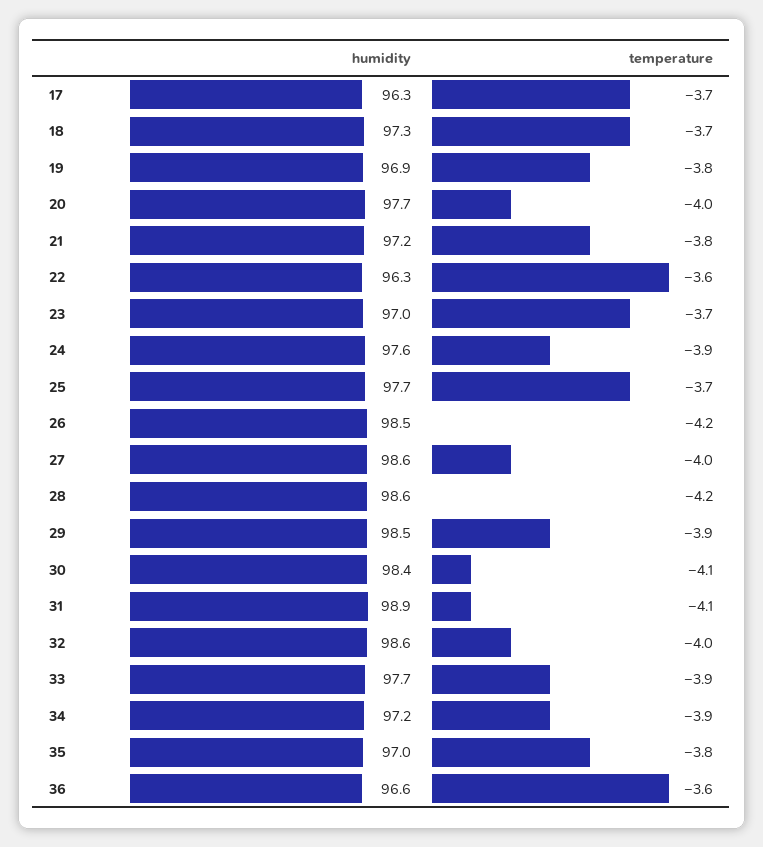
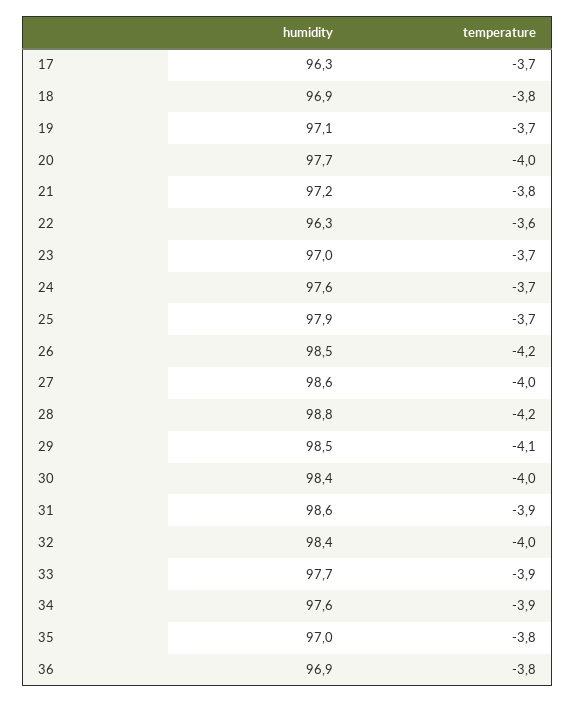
humidity, 18: 97.3 -> 96.9
temperature, 18: -3.7 -> -3.8
humidity, 19: 96.9 -> 97.1
temperature, 19: -3.8 -> -3.7
temperature, 24: -3.9 -> -3.7
humidity, 25: 97.7 -> 97.9
humidity, 28: 98.6 -> 98.8
temperature, 29: -3.9 -> -4.1
temperature, 30: -4.1 -> -4
humidity, 31: 98.9 -> 98.6
temperature, 31: -4.1 -> -3.9
humidity, 32: 98.6 -> 98.4
humidity, 34: 97.2 -> 97.6
humidity, 36: 96.6 -> 96.9
temperature, 36: -3.6 -> -3.8

